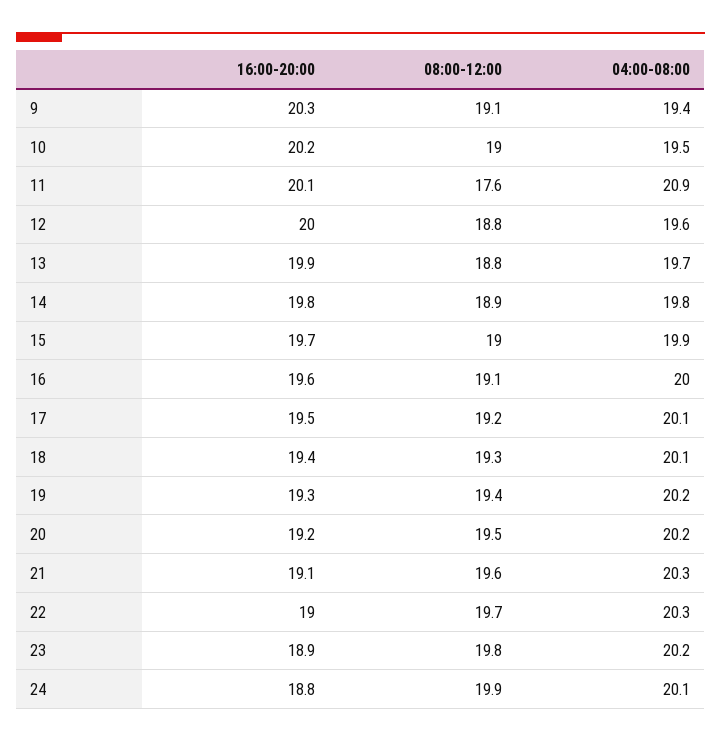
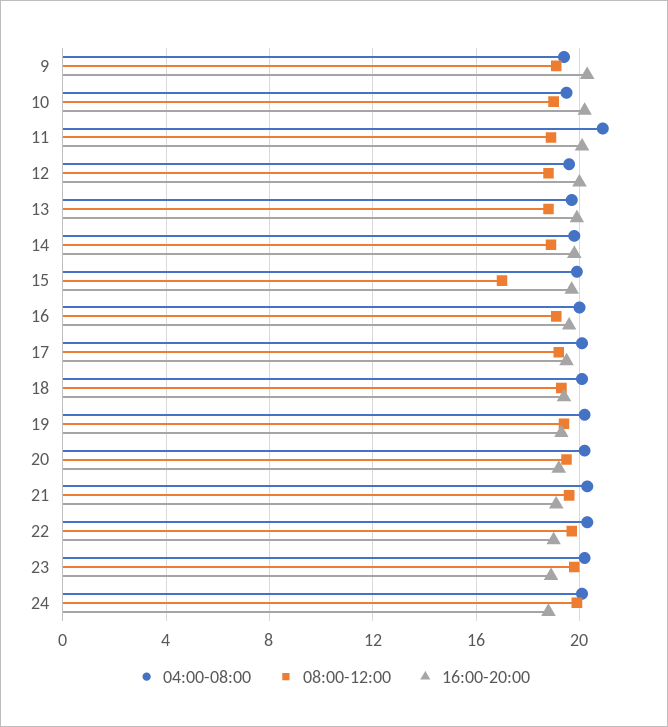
08:00-12:00, 11: 17.6 -> 19
08:00-12:00, 15: 19 -> 17

